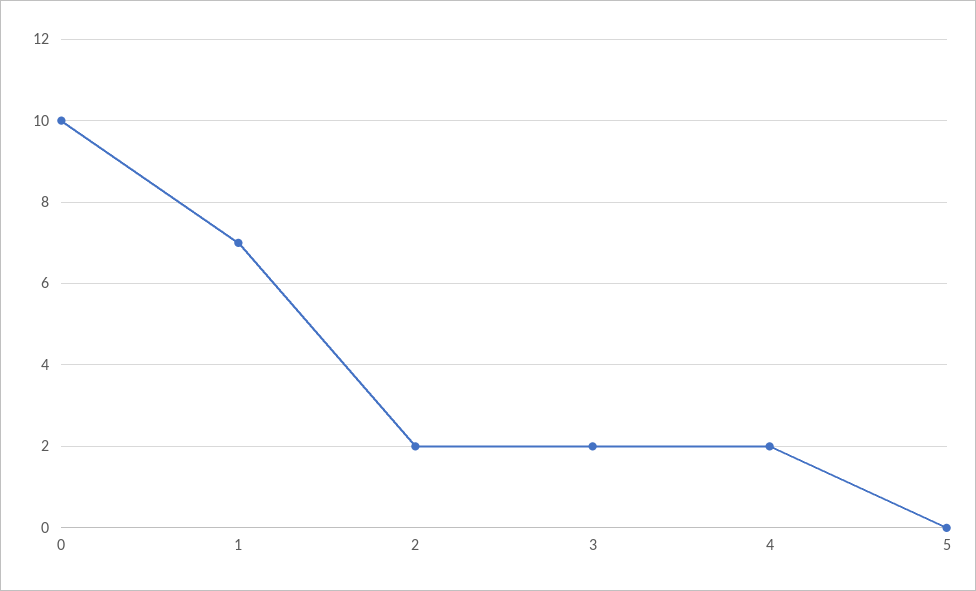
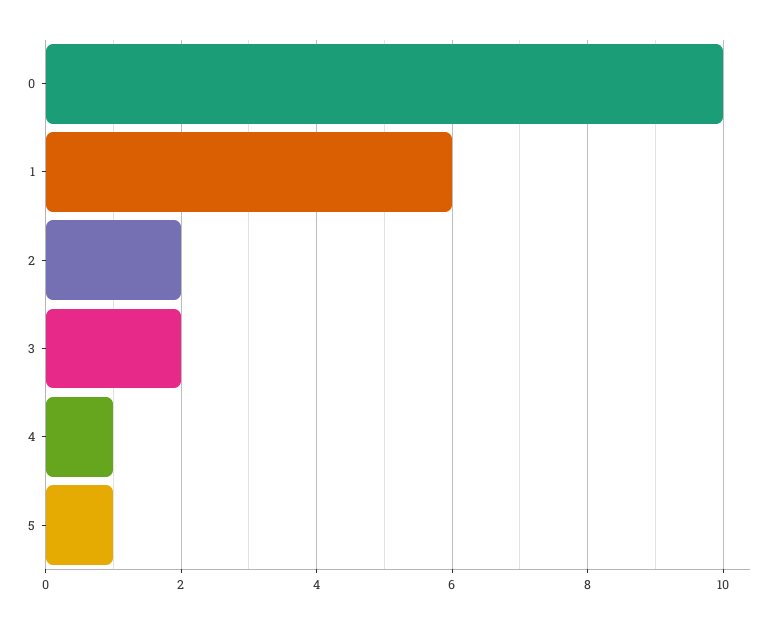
1: 7 -> 6
4: 2 -> 1
5: 0 -> 1

